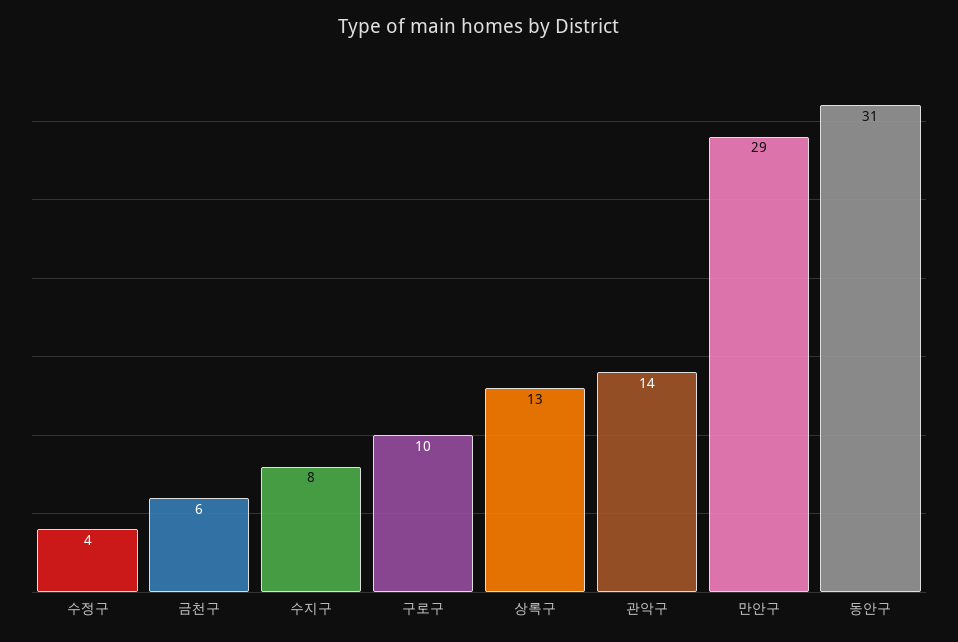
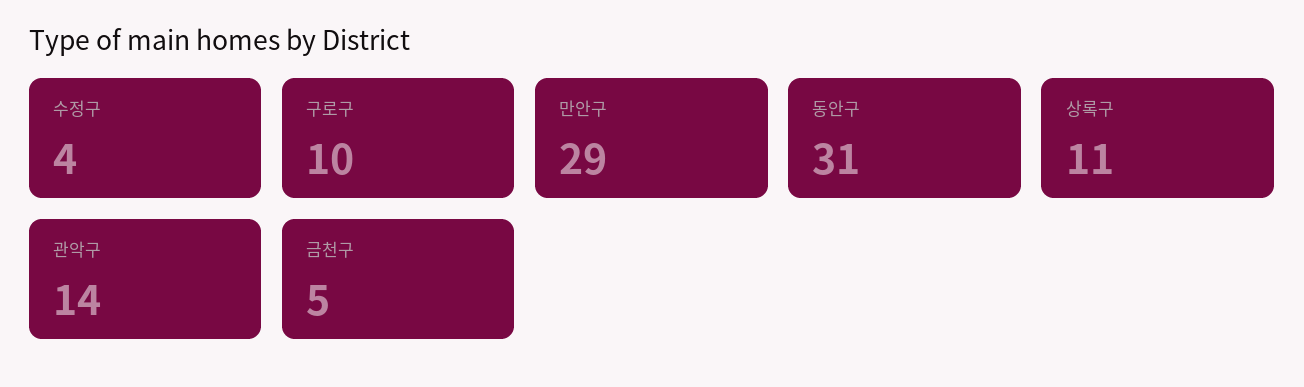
금천구: 6 -> 5
수지구: 8 -> none
상록구: 13 -> 11

